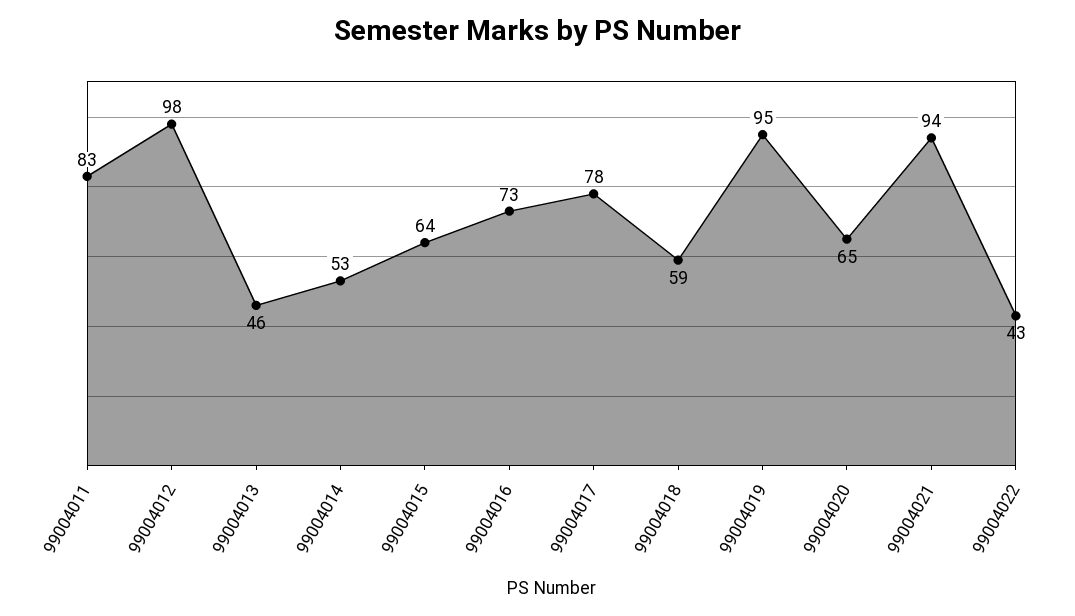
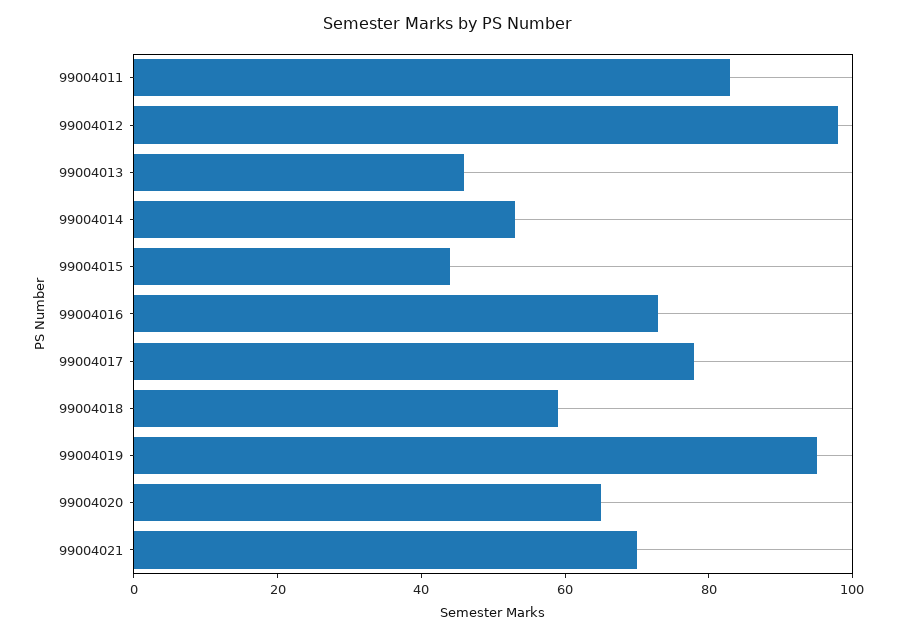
99004015: 64 -> 45
99004021: 94 -> 70
99004022: 43 -> none

